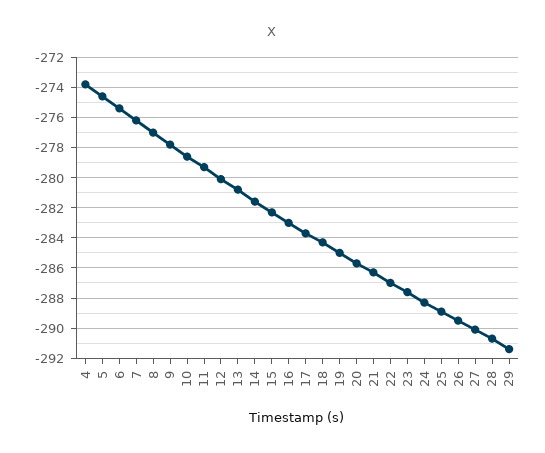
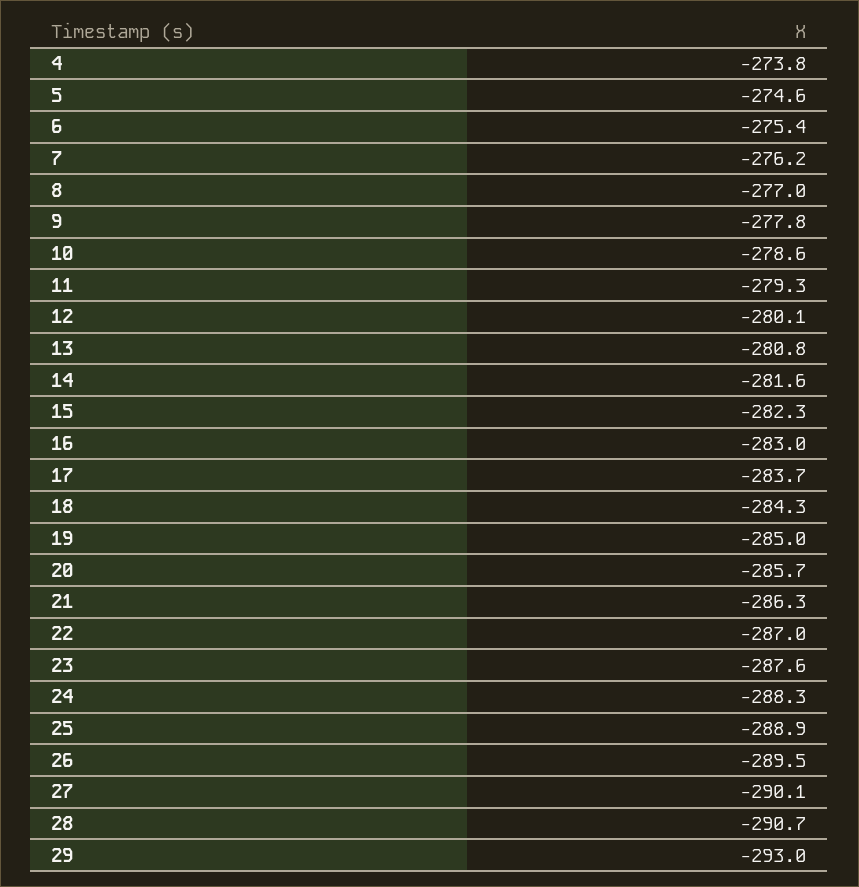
29: -291.5 -> -293

